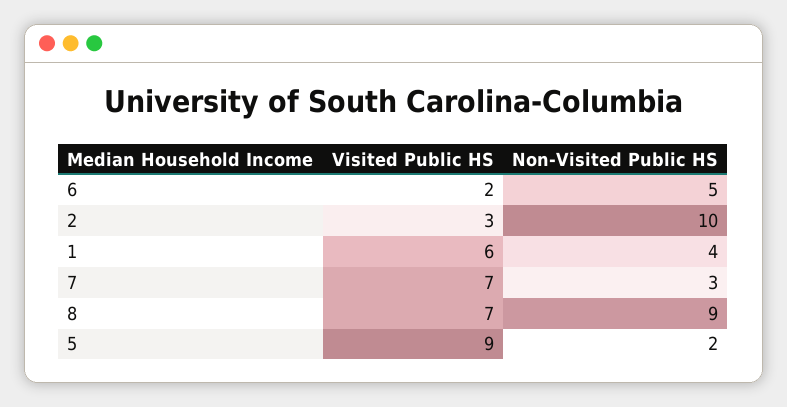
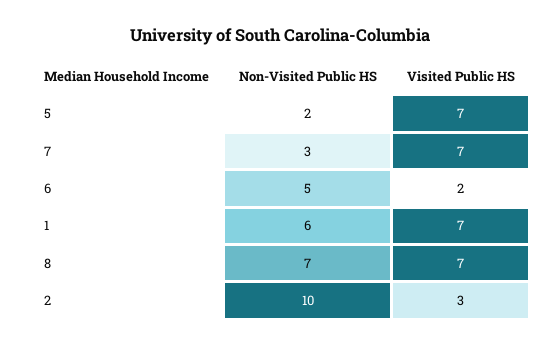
Visited Public HS, 1: 6 -> 7
Non-Visited Public HS, 1: 4 -> 6
Non-Visited Public HS, 8: 9 -> 7
Visited Public HS, 5: 9 -> 7

